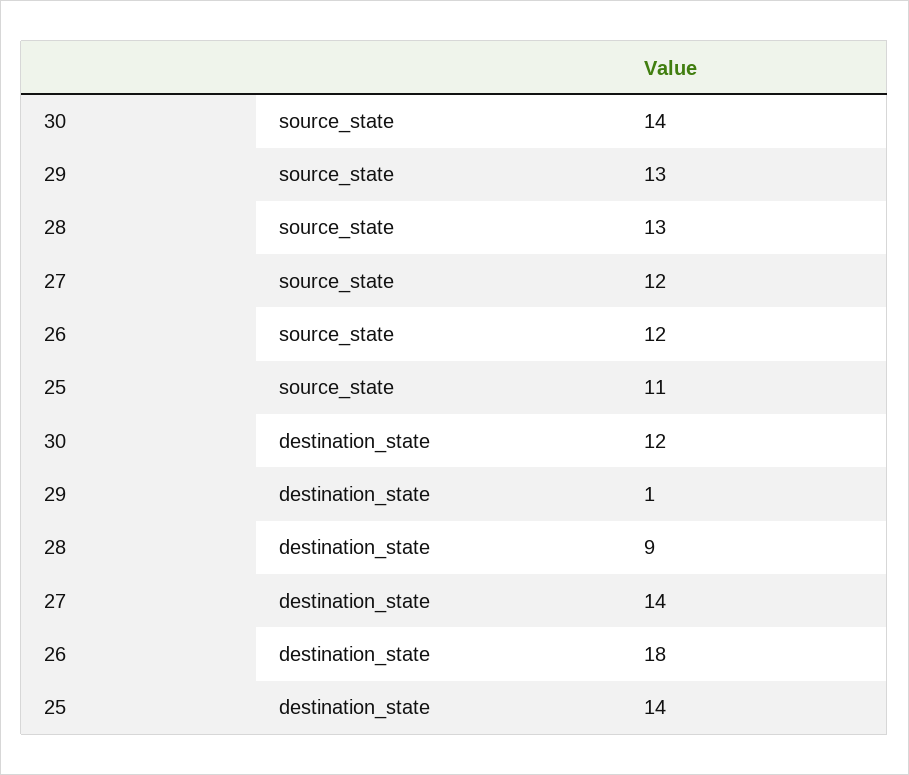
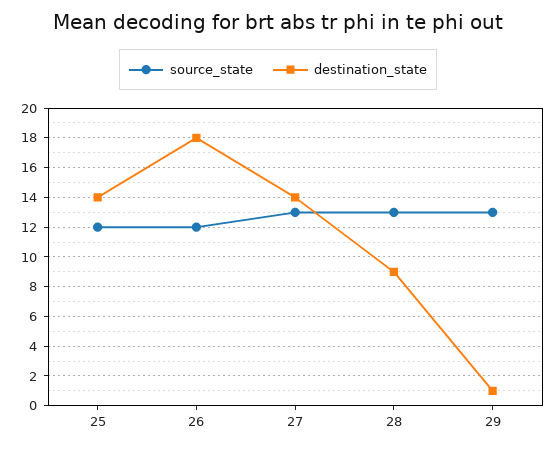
source_state, 30: 14 -> none
source_state, 27: 12 -> 13
source_state, 25: 11 -> 12
destination_state, 30: 12 -> none

